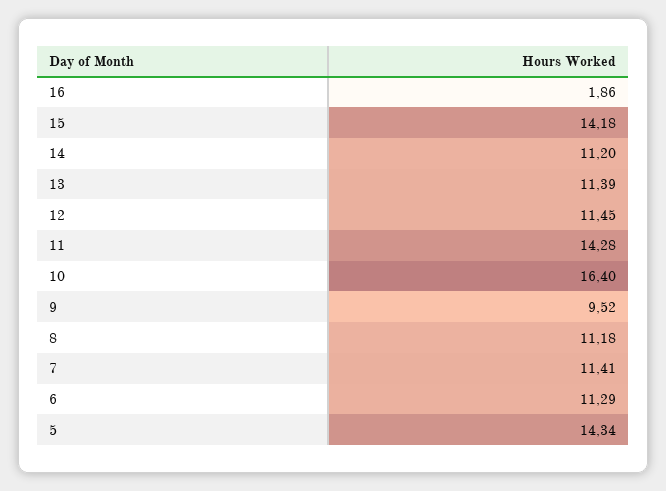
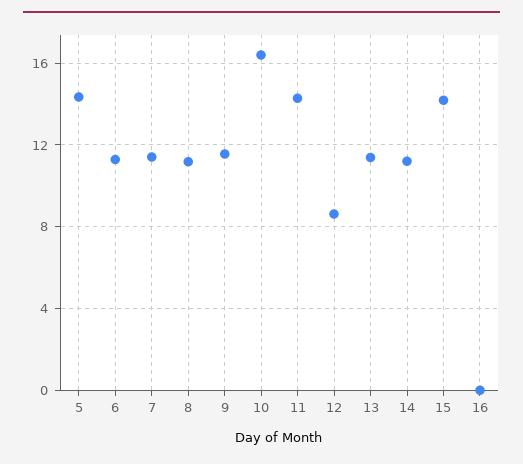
16: 1.86 -> 0
12: 11.45 -> 8.5
9: 9.52 -> 11.5

